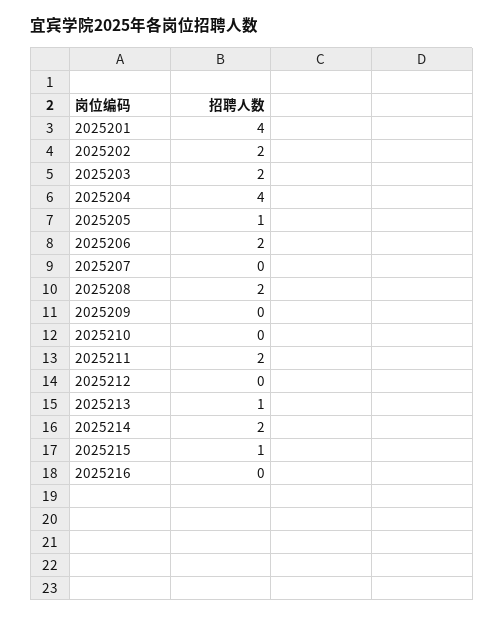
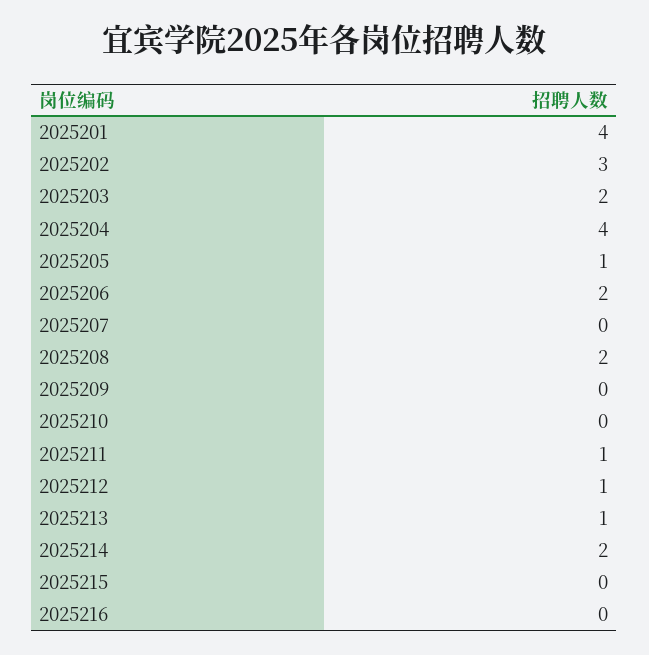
2025202: 2 -> 3
2025211: 2 -> 1
2025212: 0 -> 1
2025215: 1 -> 0

